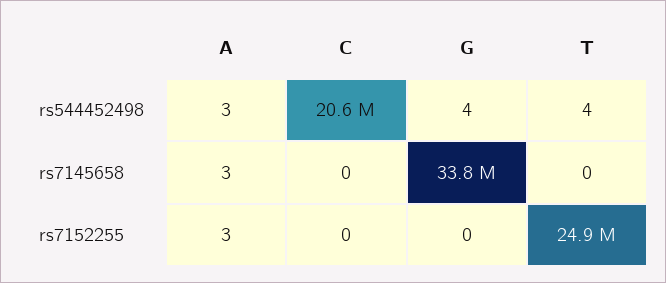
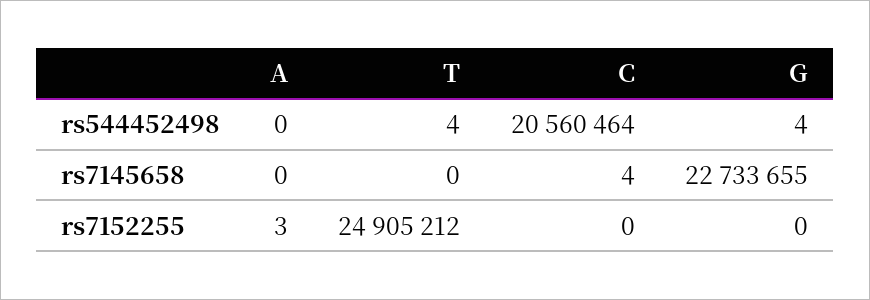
A, rs544452498: 3 -> 0
A, rs7145658: 3 -> 0
C, rs7145658: 0 -> 4
G, rs7145658: 33800000 -> 22733655

